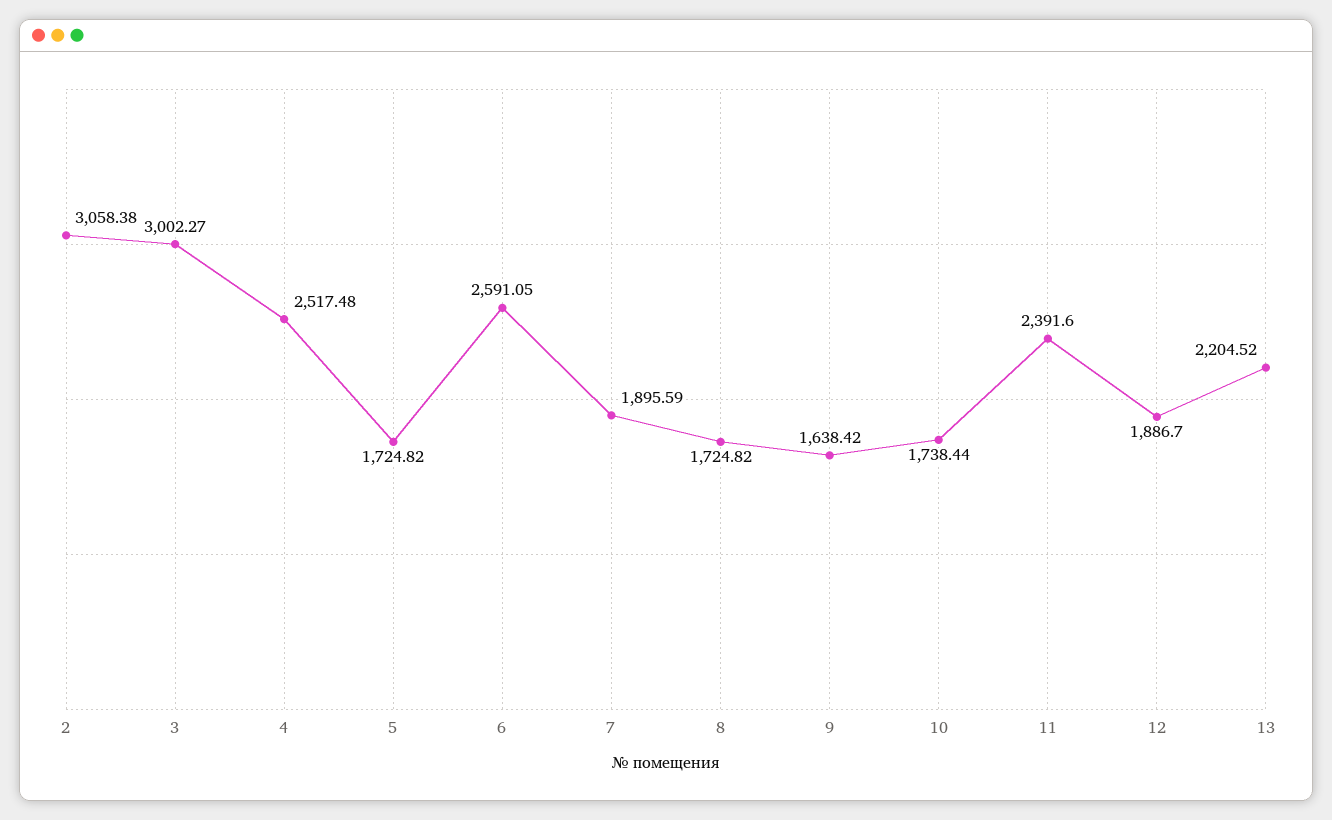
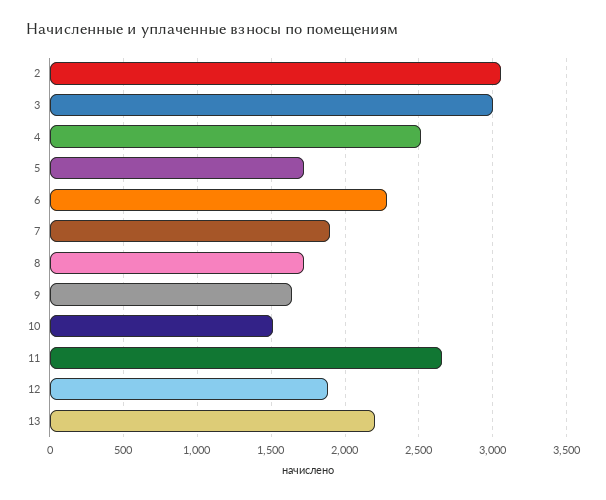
6: 2591.05 -> 2300
10: 1738.44 -> 1500
11: 2391.6 -> 2650

